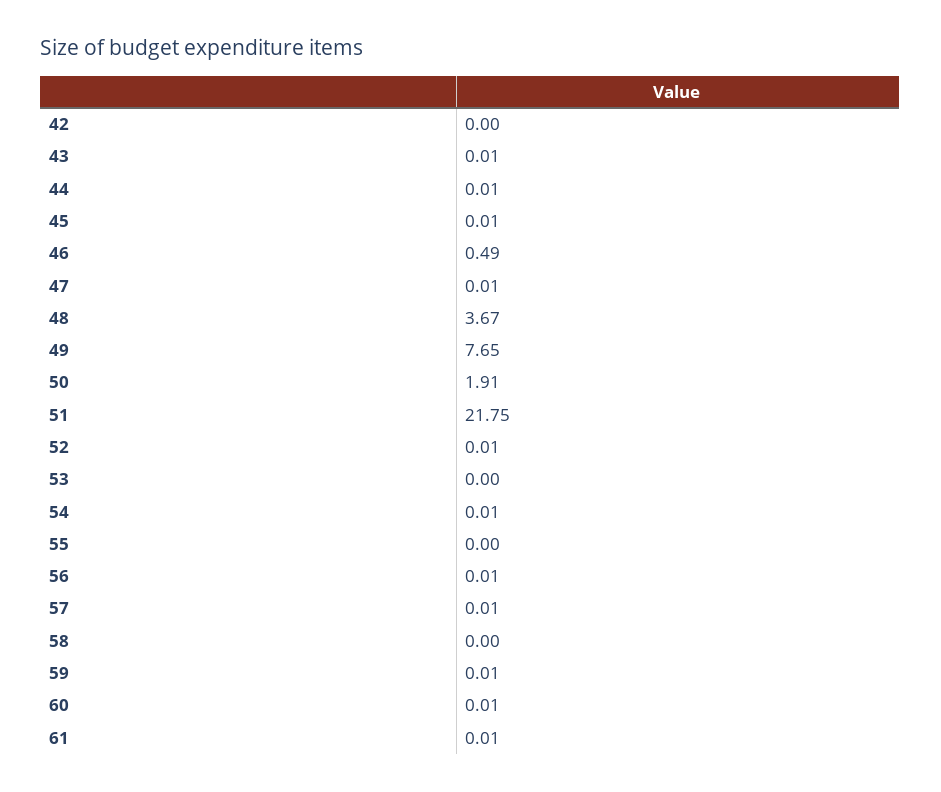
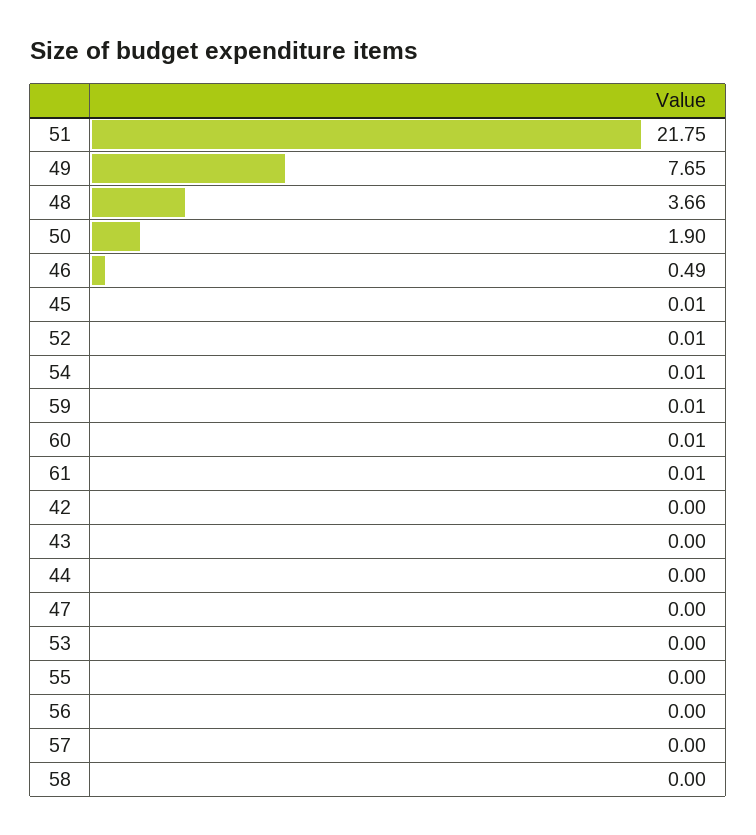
43: 0.01 -> 0
44: 0.01 -> 0
47: 0.01 -> 0
48: 3.67 -> 3.66
50: 1.91 -> 1.9
56: 0.01 -> 0
57: 0.01 -> 0

